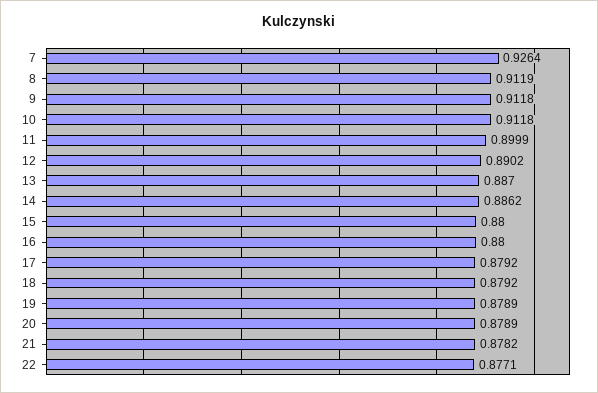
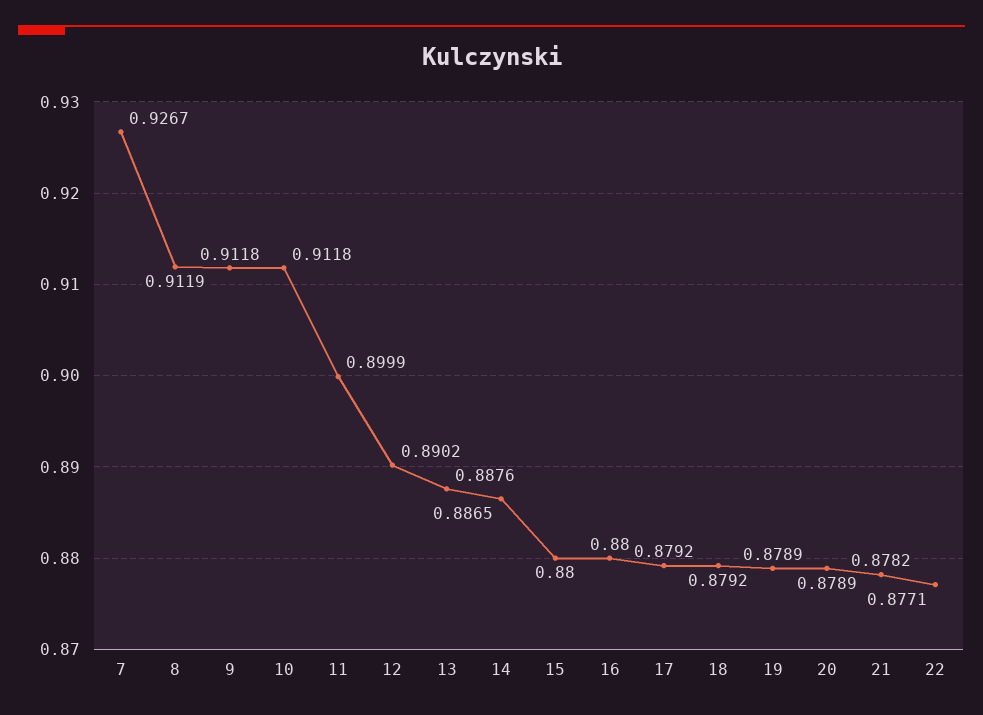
7: 0.9264 -> 0.9267
13: 0.887 -> 0.8876
14: 0.8862 -> 0.8865

